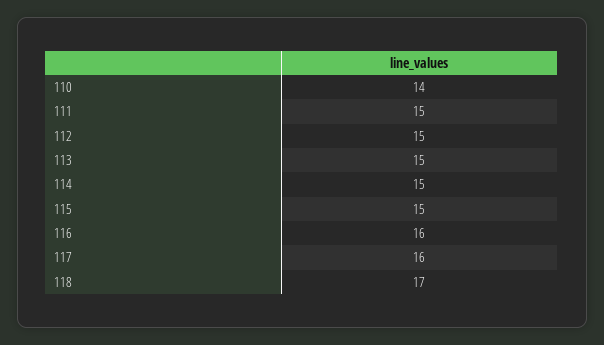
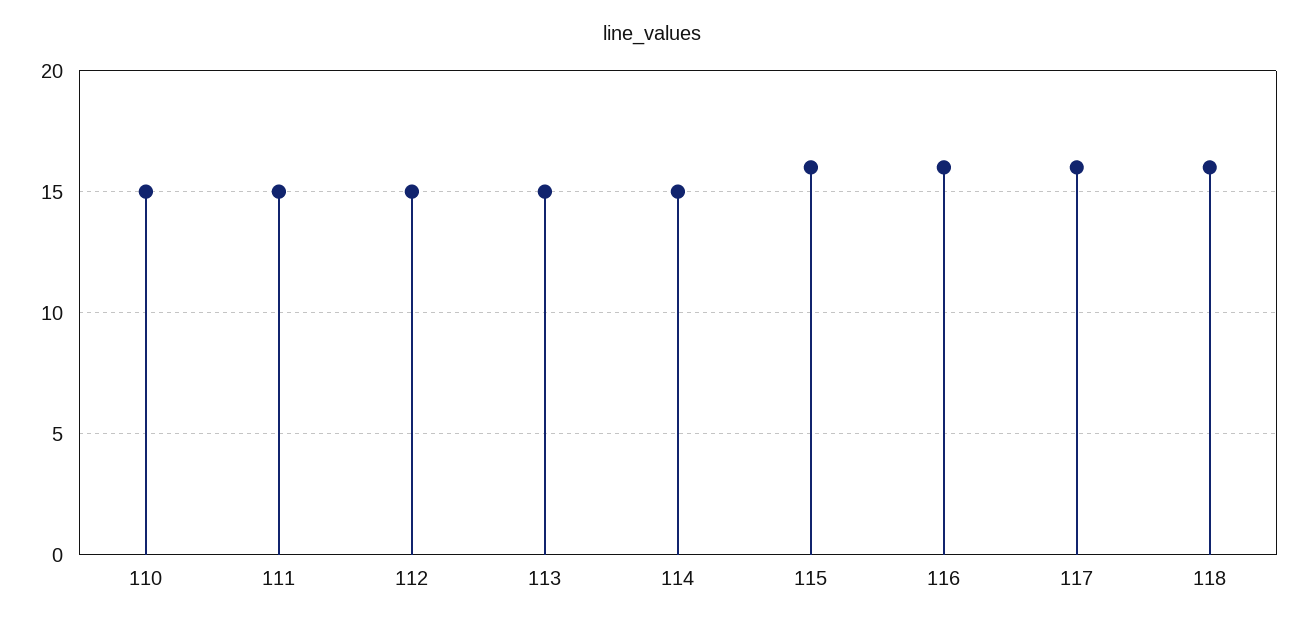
110: 14 -> 15
115: 15 -> 16
118: 17 -> 16

